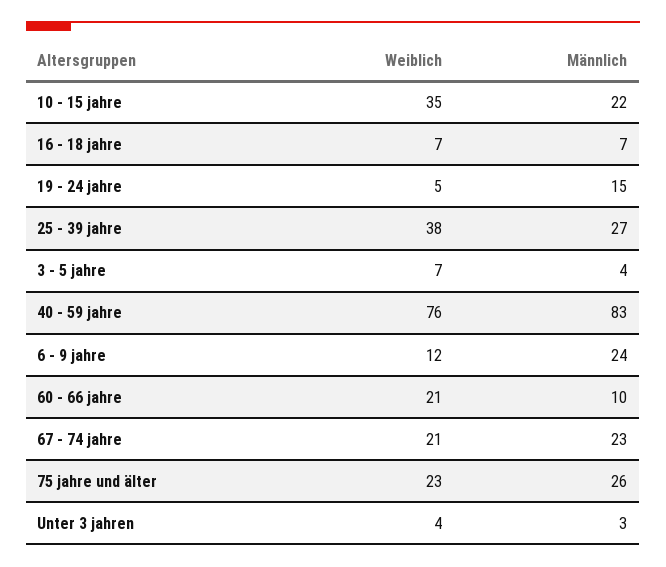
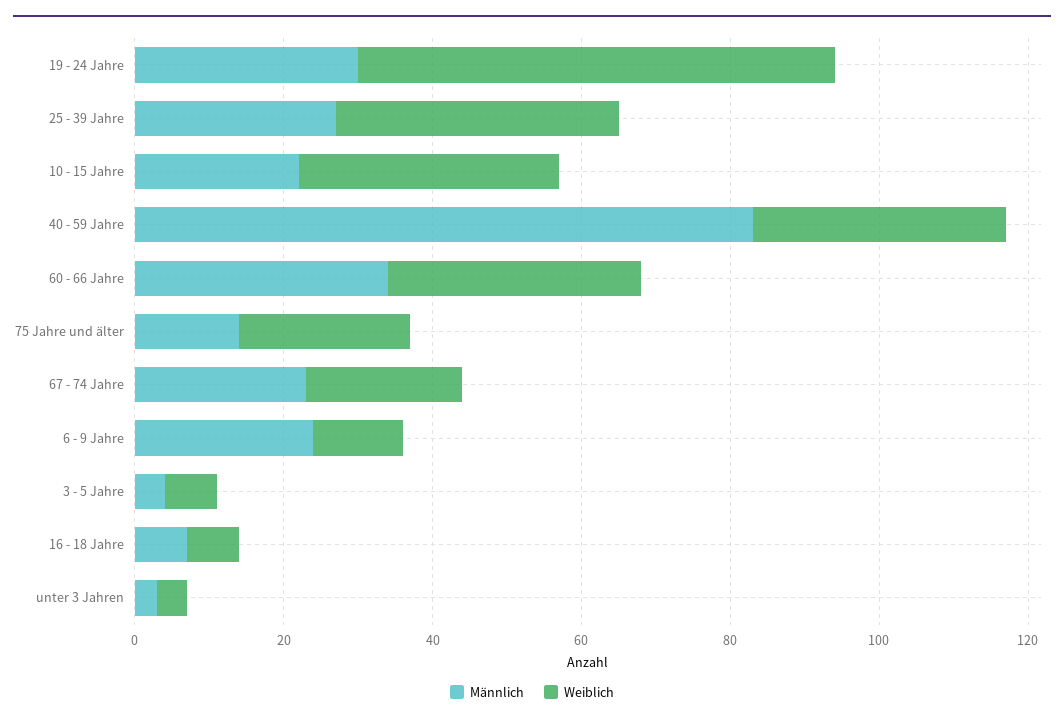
Weiblich, 19 - 24 jahre: 5 -> 65
Männlich, 19 - 24 jahre: 15 -> 30
Weiblich, 40 - 59 jahre: 76 -> 35
Weiblich, 60 - 66 jahre: 21 -> 35
Männlich, 60 - 66 jahre: 10 -> 35
Männlich, 75 jahre und älter: 26 -> 15

